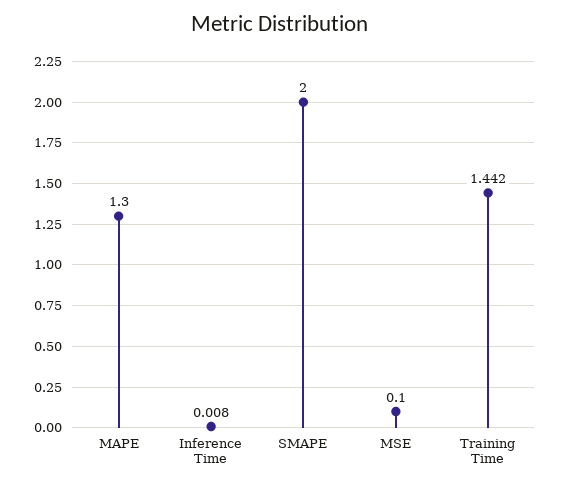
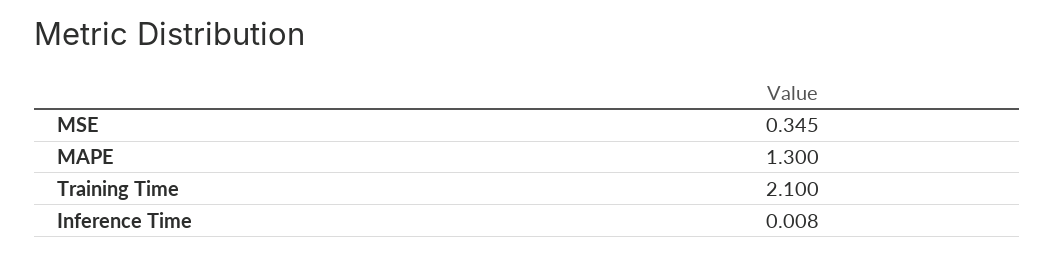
SMAPE: 2 -> none
MSE: 0.1 -> 0.345
Training Time: 1.442 -> 2.1

